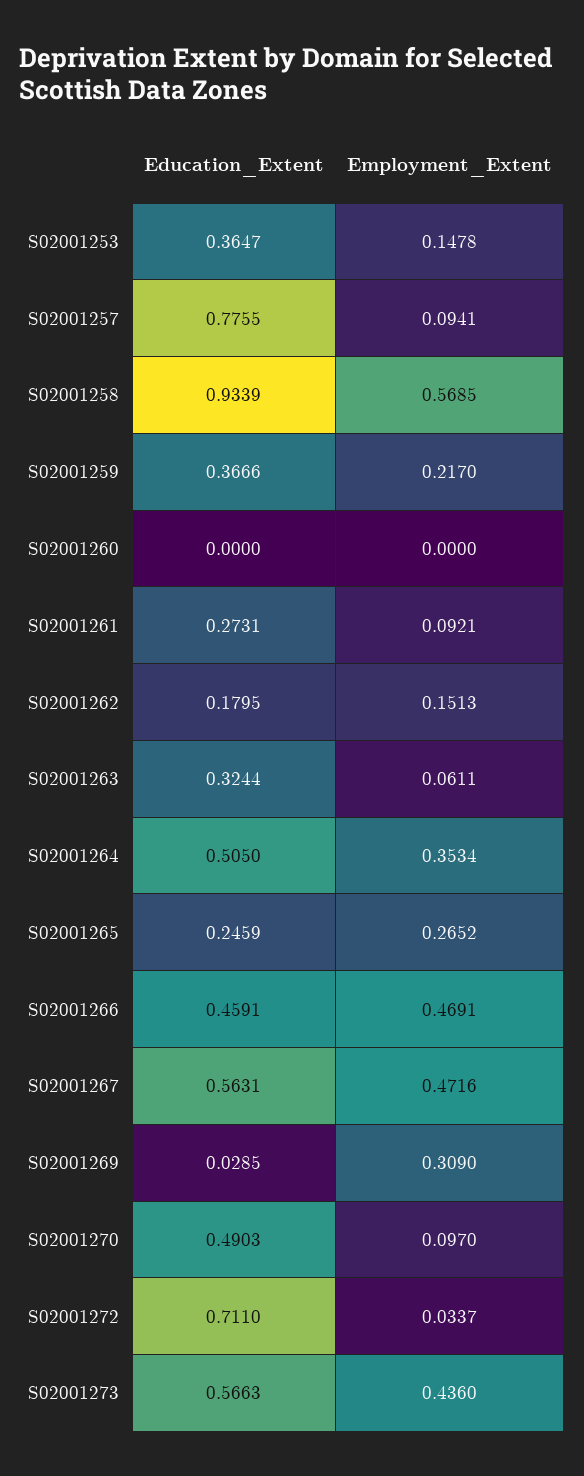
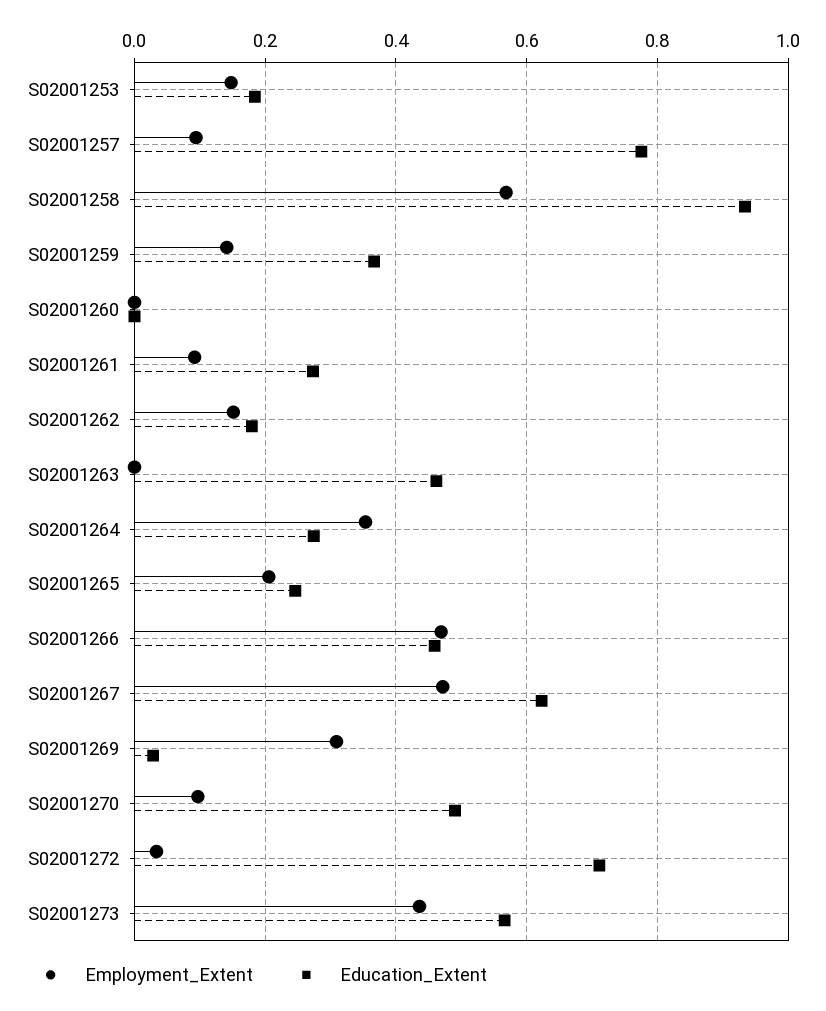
Education_Extent, S02001253: 0.3647 -> 0.18
Employment_Extent, S02001259: 0.217 -> 0.14
Education_Extent, S02001263: 0.3244 -> 0.46
Employment_Extent, S02001263: 0.0611 -> 0
Education_Extent, S02001264: 0.505 -> 0.28
Employment_Extent, S02001265: 0.2652 -> 0.2
Education_Extent, S02001267: 0.5631 -> 0.62

